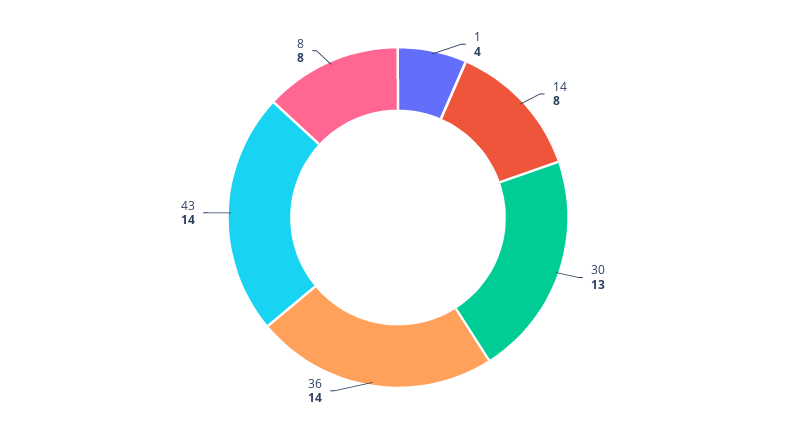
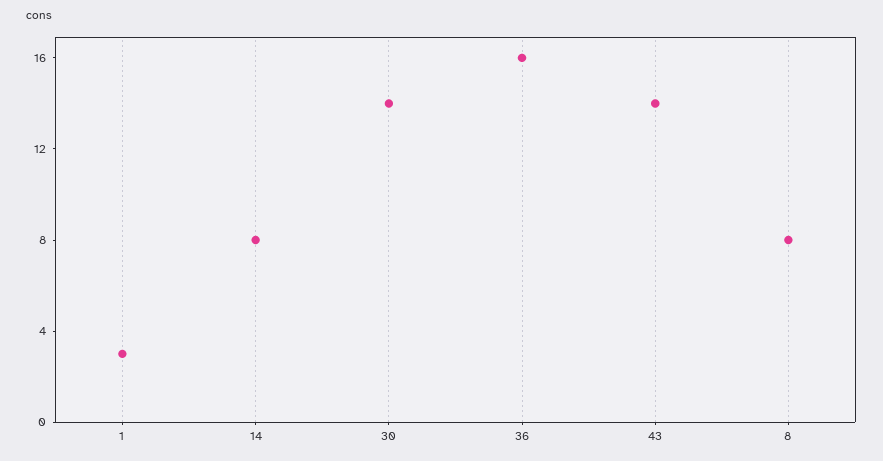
1: 4 -> 3
30: 13 -> 14
36: 14 -> 16

